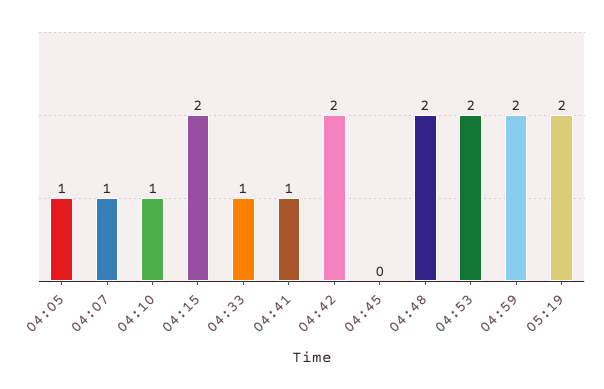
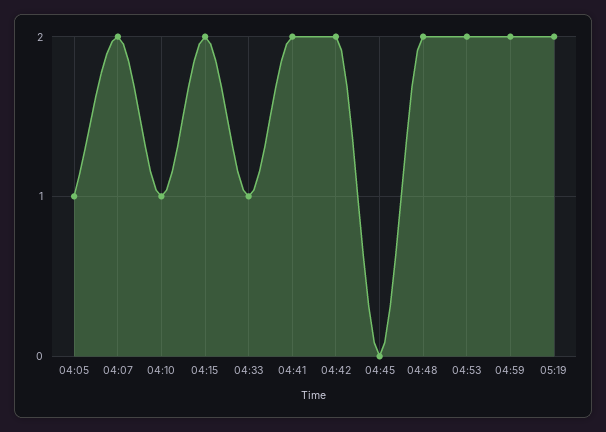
04:07: 1 -> 2
04:41: 1 -> 2

